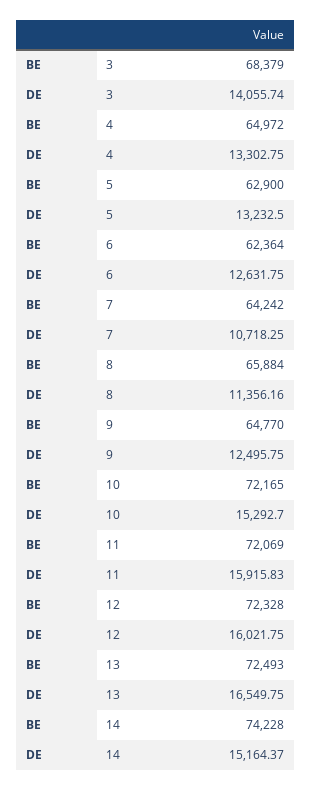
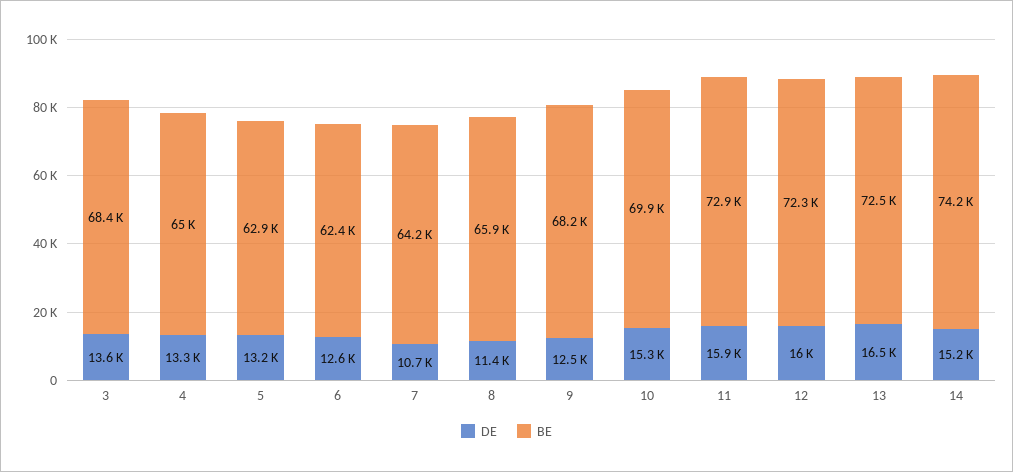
DE, 3: 14055.74 -> 13600
BE, 9: 64770 -> 68200
BE, 10: 72165 -> 69900
BE, 11: 72069 -> 72900

